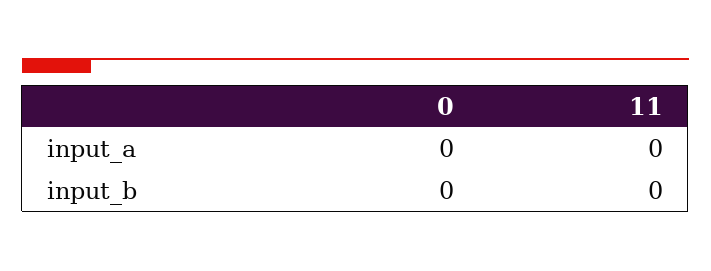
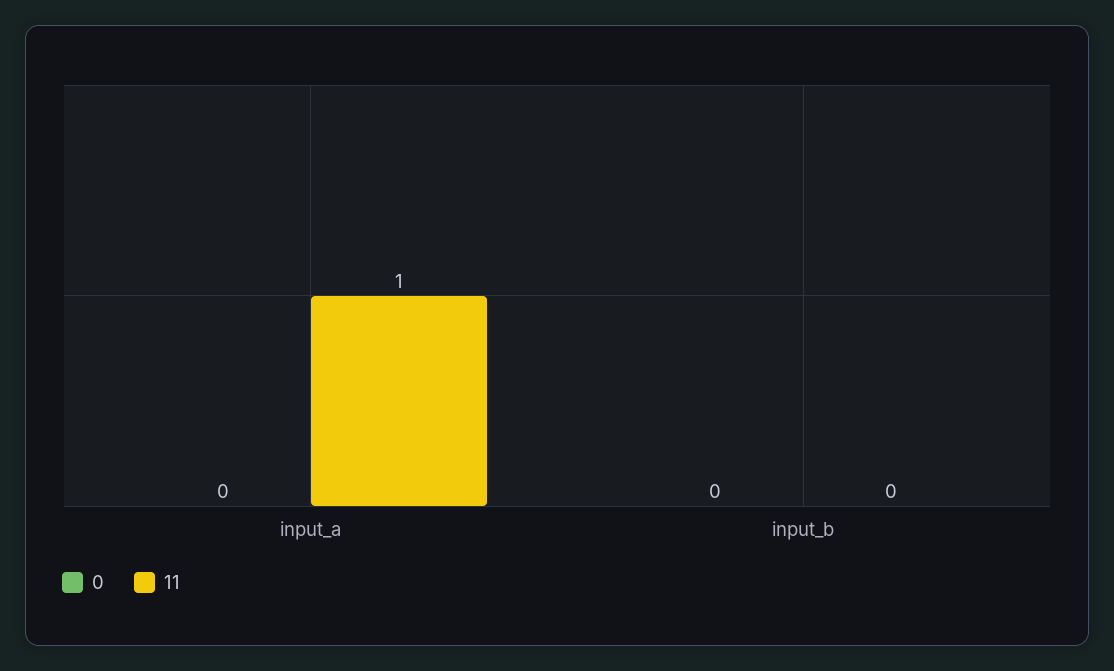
11, input_a: 0 -> 1

